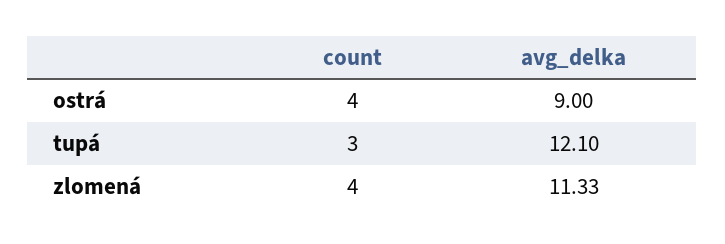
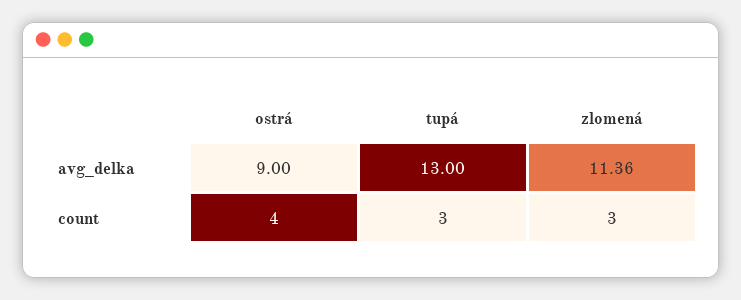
avg_delka, tupá: 12.1 -> 13
count, zlomená: 4 -> 3
avg_delka, zlomená: 11.33 -> 11.36

